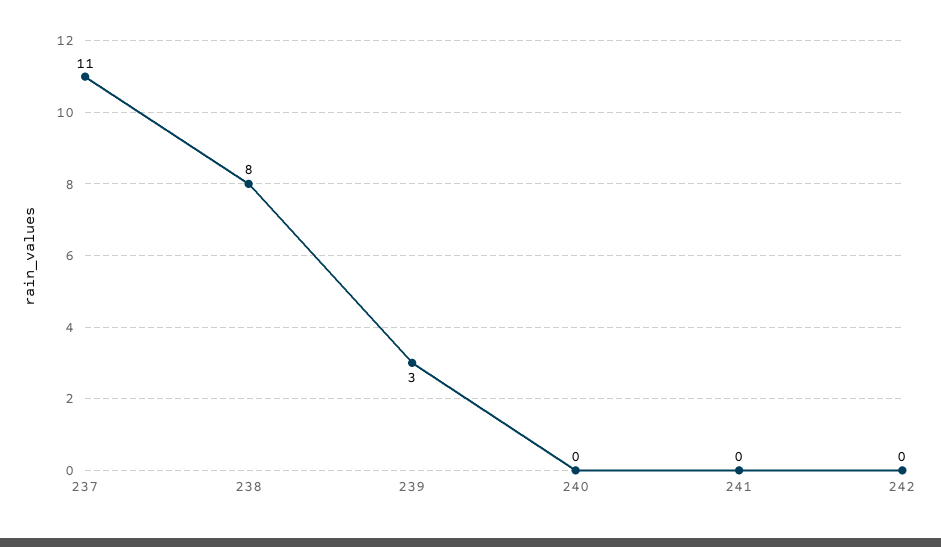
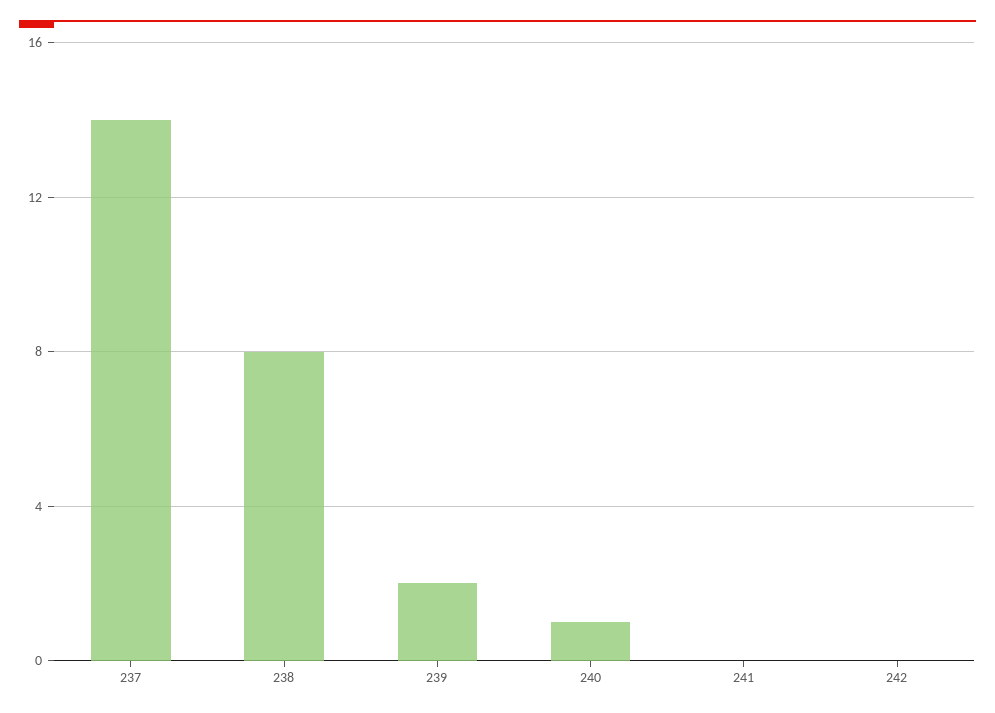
237: 11 -> 14
239: 3 -> 2
240: 0 -> 1

